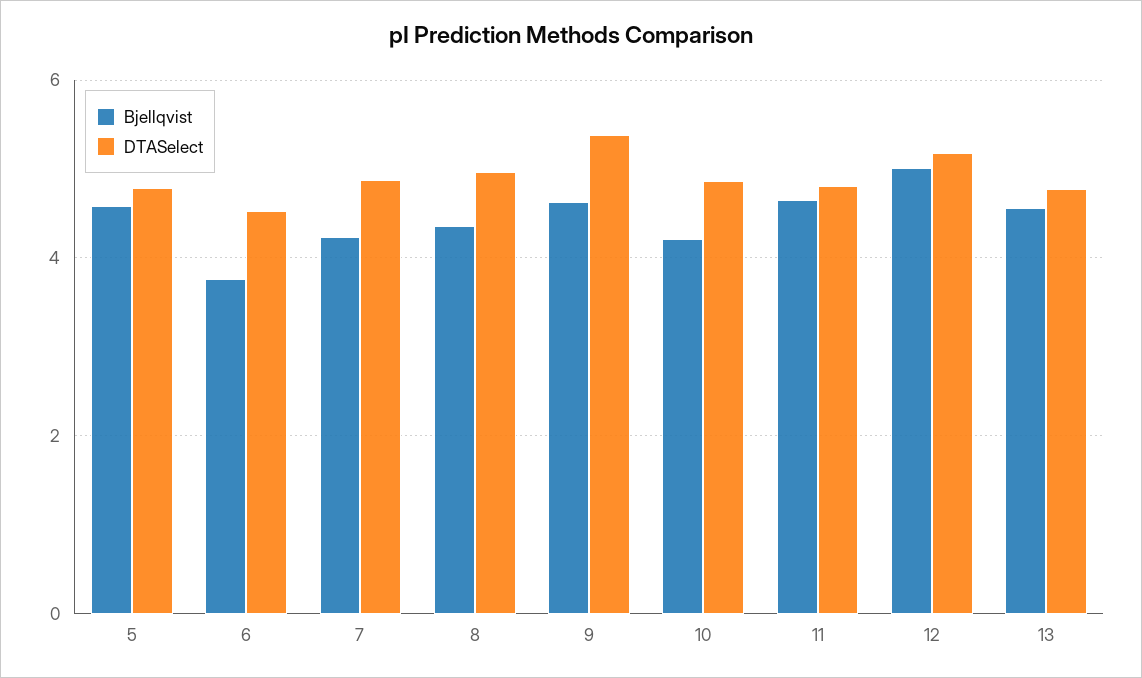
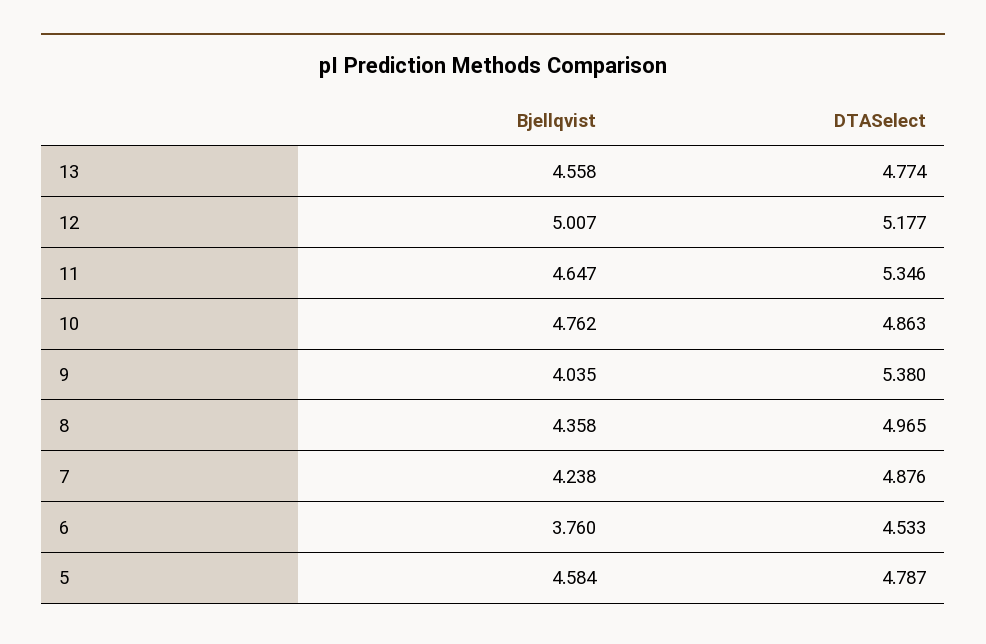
Bjellqvist, 9: 4.6 -> 4.035
Bjellqvist, 10: 4.2 -> 4.762
DTASelect, 11: 4.8 -> 5.346

